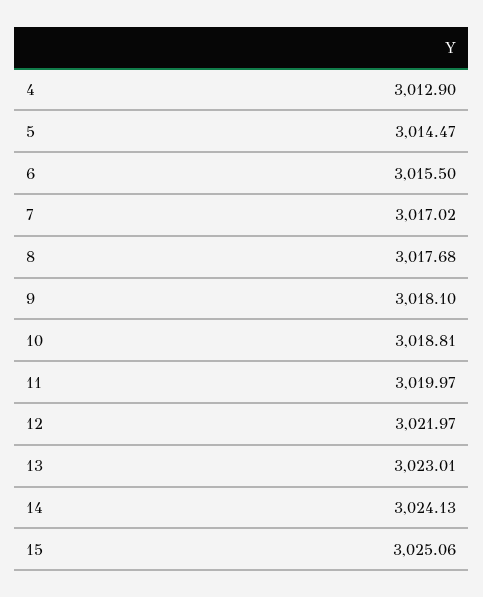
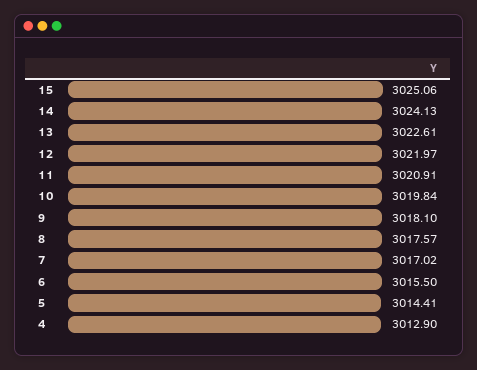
5: 3014.47 -> 3014.41
8: 3017.68 -> 3017.57
10: 3018.81 -> 3019.84
11: 3019.97 -> 3020.91
13: 3023.01 -> 3022.61

